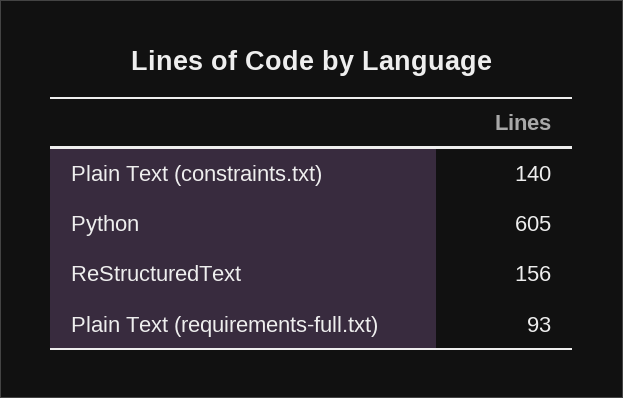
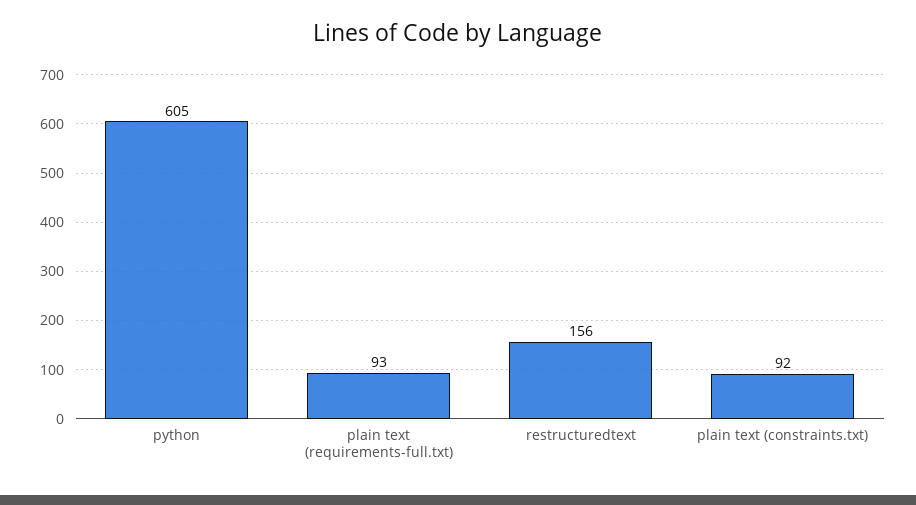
Plain Text (constraints.txt): 140 -> 92

